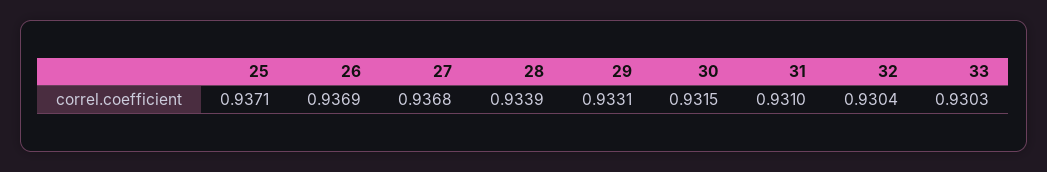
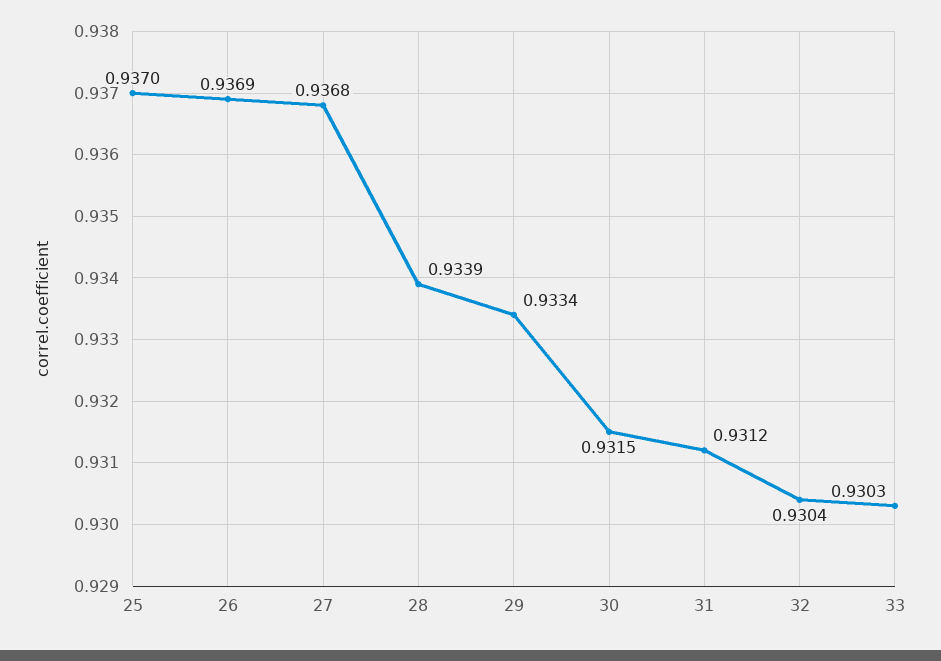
25: 0.9371 -> 0.937
29: 0.9331 -> 0.9334
31: 0.931 -> 0.9312

